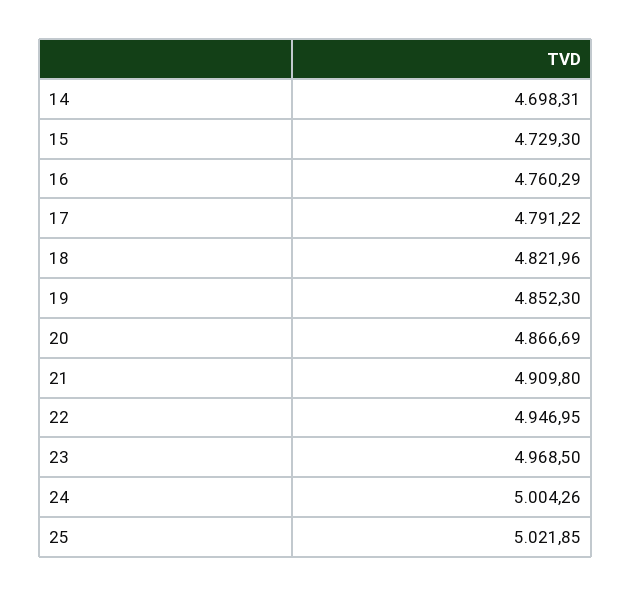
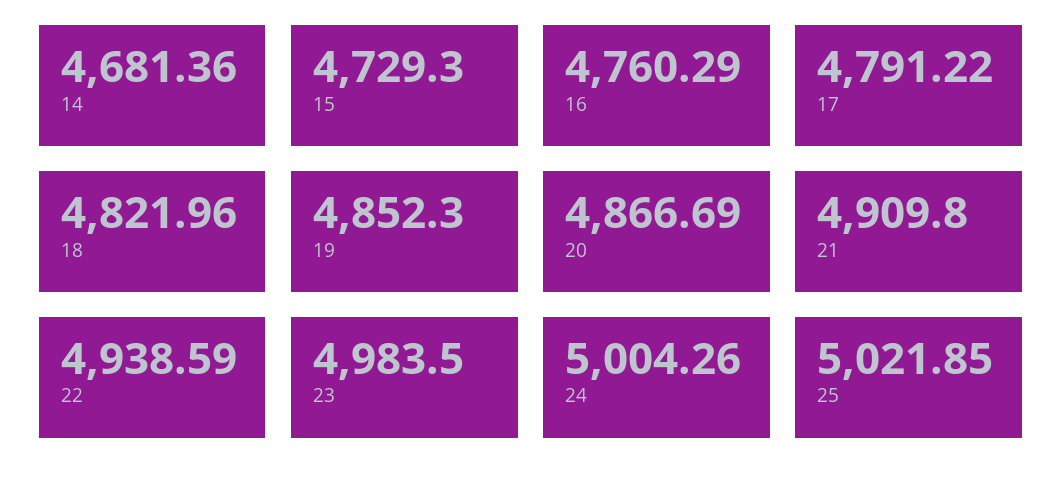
14: 4698.31 -> 4681.36
22: 4946.95 -> 4938.59
23: 4968.5 -> 4983.5

